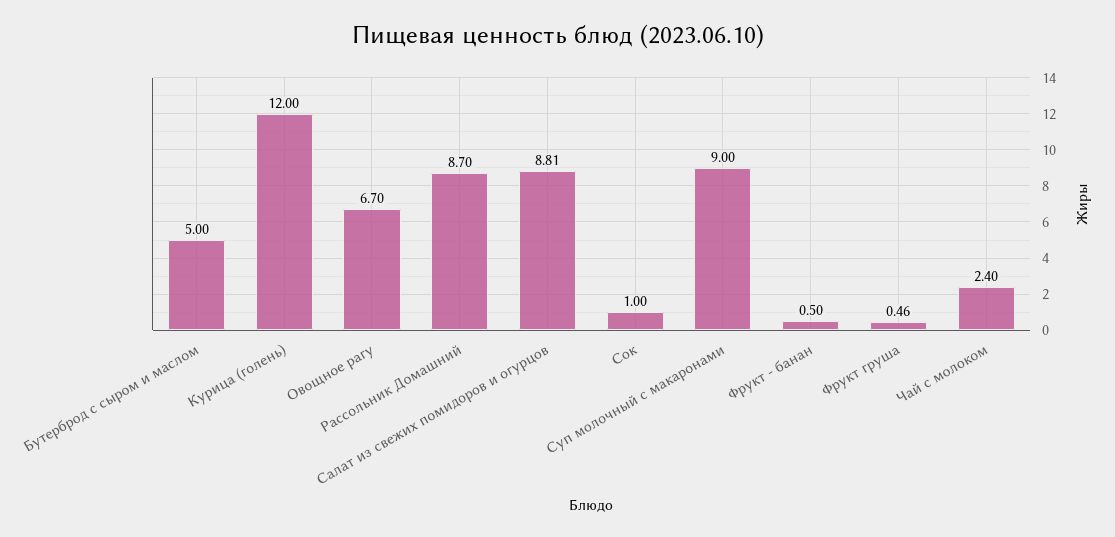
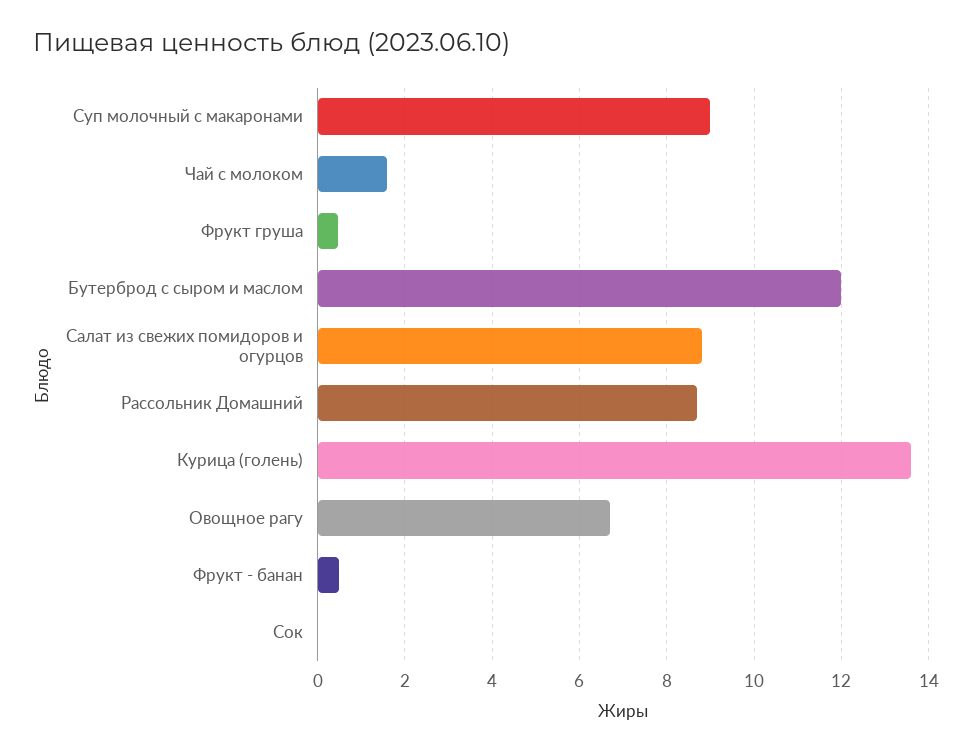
Бутерброд с сыром и маслом: 5 -> 12
Курица (голень): 12 -> 13.6
Сок: 1 -> 0
Чай с молоком: 2.4 -> 1.6

